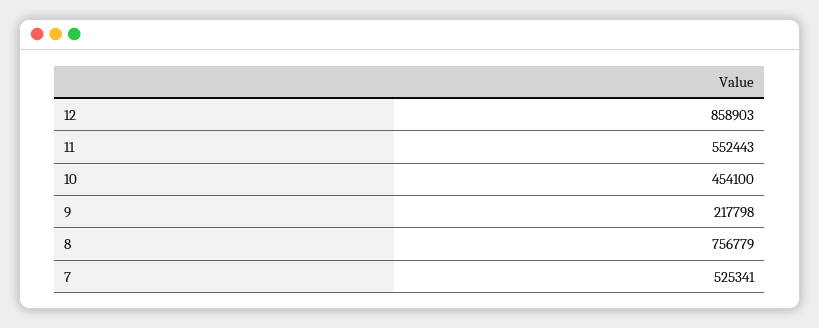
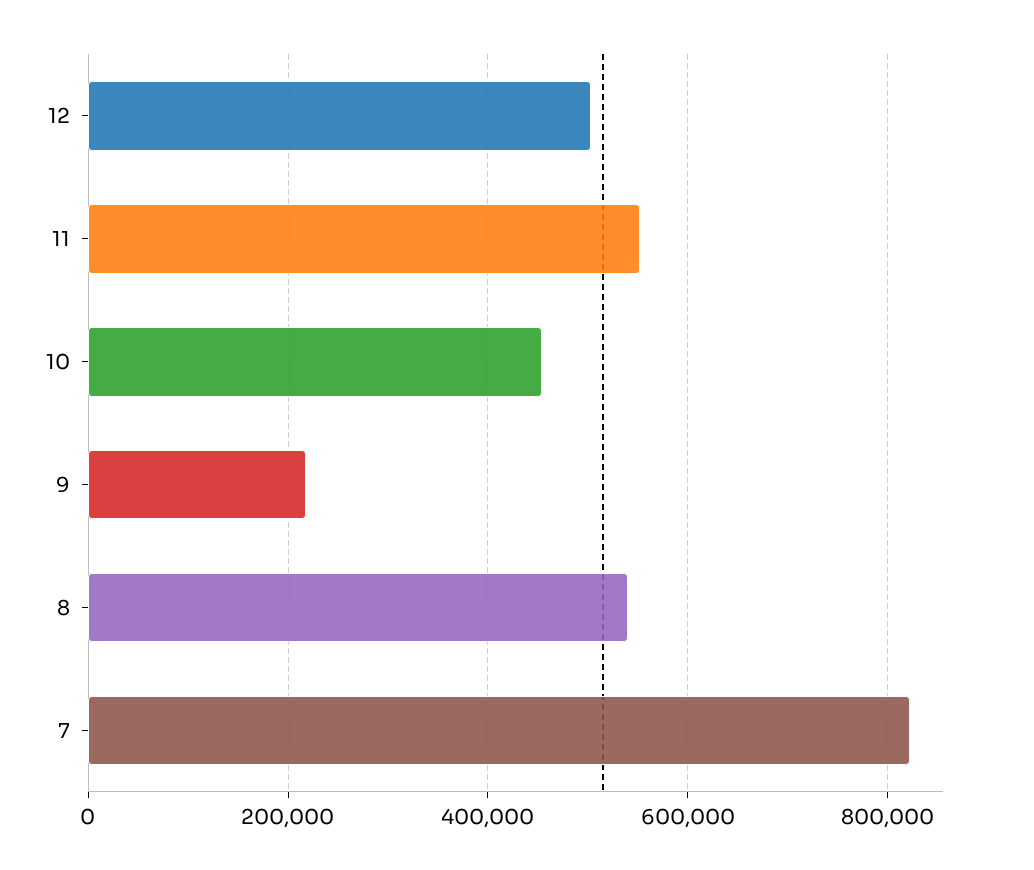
12: 858903 -> 500000
8: 756779 -> 540000
7: 525341 -> 820000

